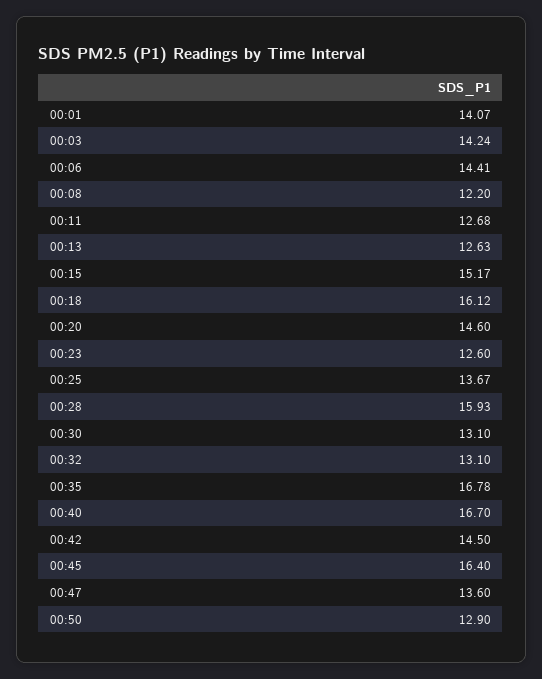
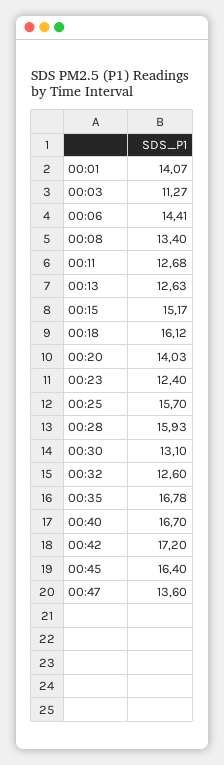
00:03: 14.24 -> 11.27
00:08: 12.2 -> 13.4
00:20: 14.6 -> 14.03
00:23: 12.6 -> 12.4
00:25: 13.67 -> 15.7
00:32: 13.1 -> 12.6
00:42: 14.5 -> 17.2
00:50: 12.9 -> none

